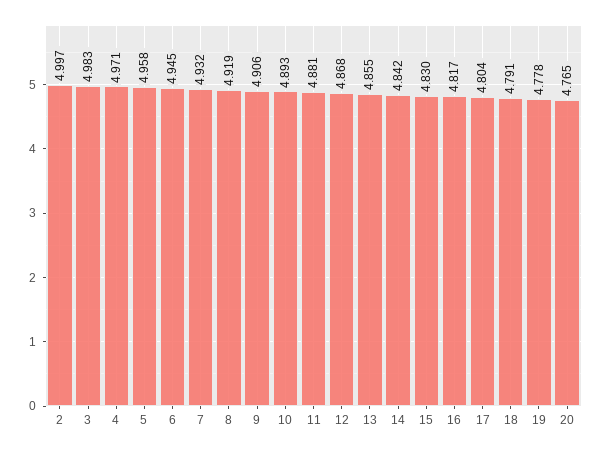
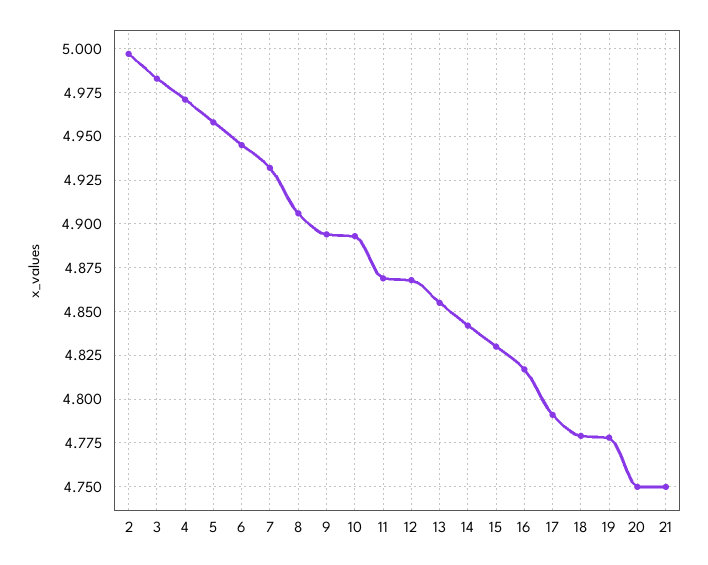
8: 4.919 -> 4.905
9: 4.906 -> 4.895
11: 4.881 -> 4.87
17: 4.804 -> 4.79
18: 4.791 -> 4.78
20: 4.765 -> 4.75
21: none -> 4.75

